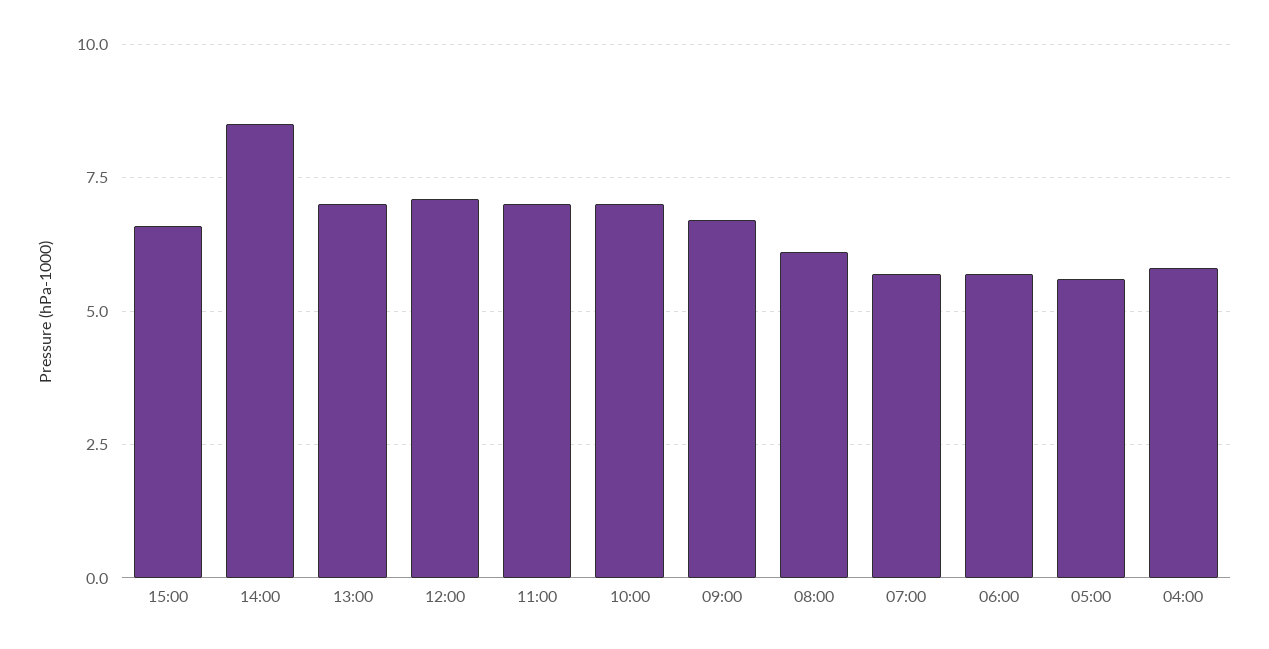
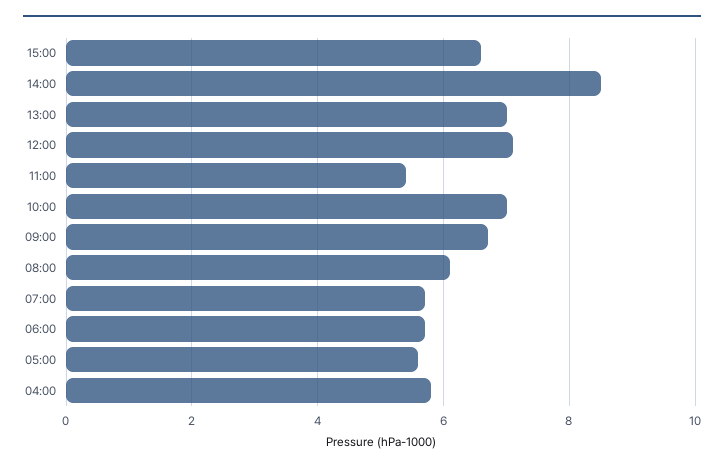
11:00: 7 -> 5.5

